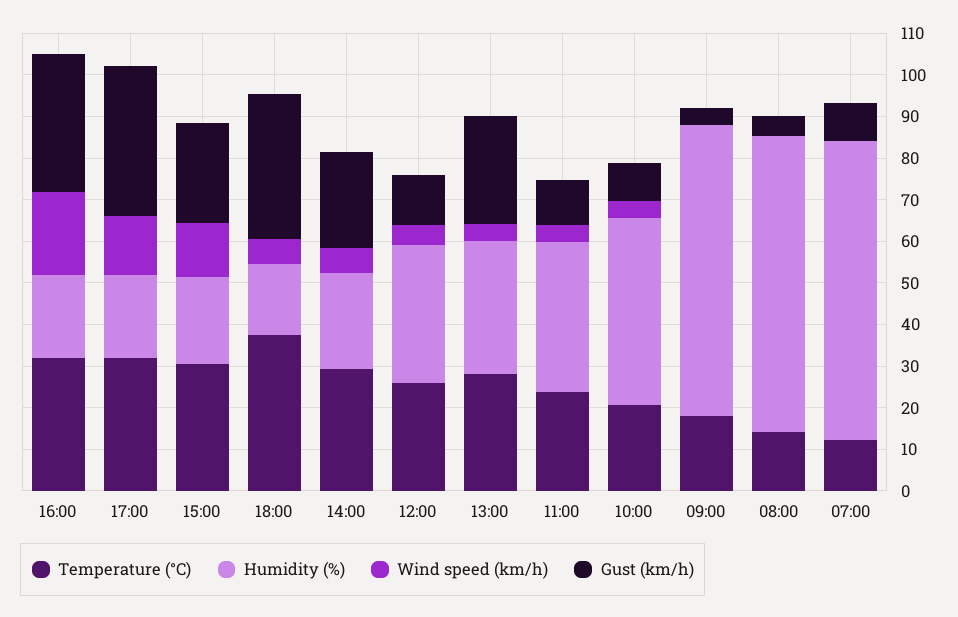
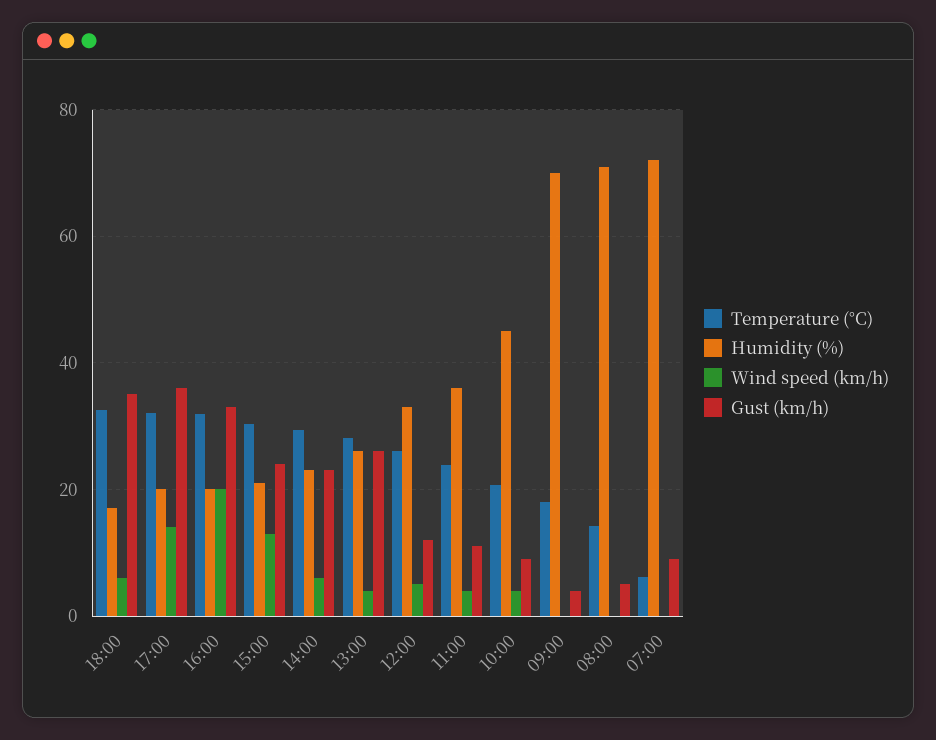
Temperature (°C), 18:00: 38 -> 32
Humidity (%), 13:00: 32 -> 26
Temperature (°C), 07:00: 12 -> 6

